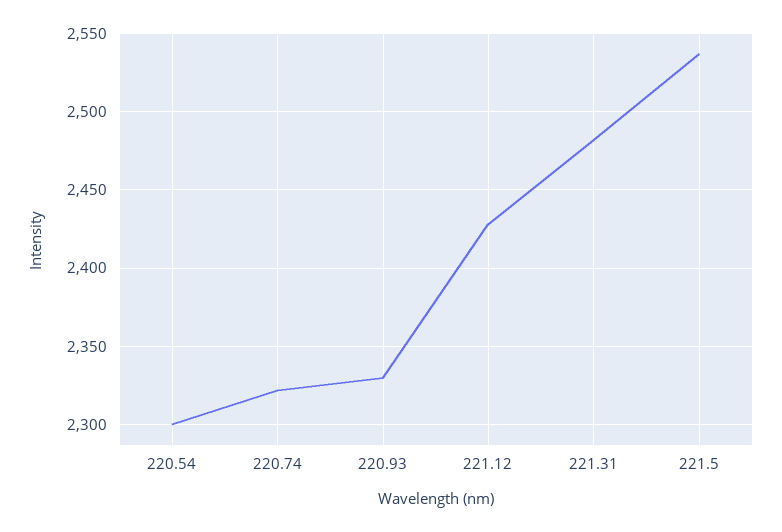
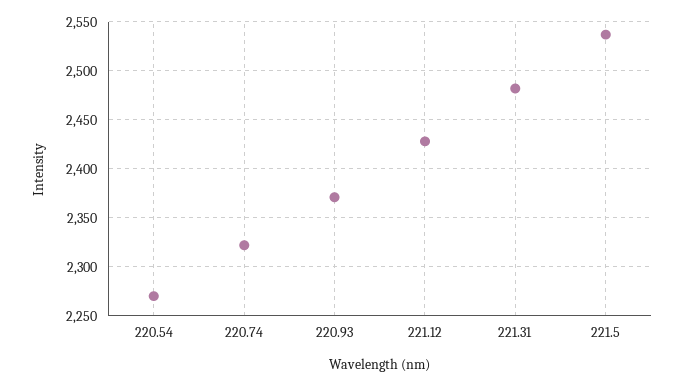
220.54: 2300 -> 2270
220.93: 2330 -> 2370

